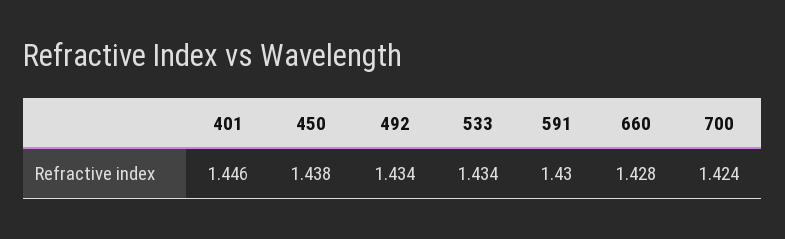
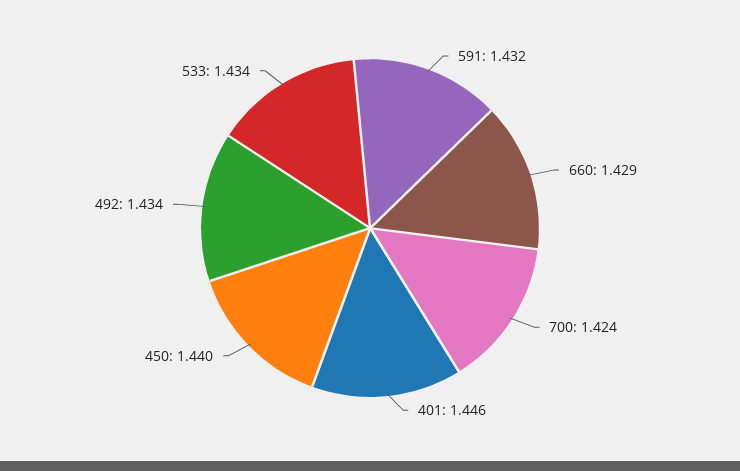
450: 1.438 -> 1.44
591: 1.43 -> 1.432
660: 1.428 -> 1.429

